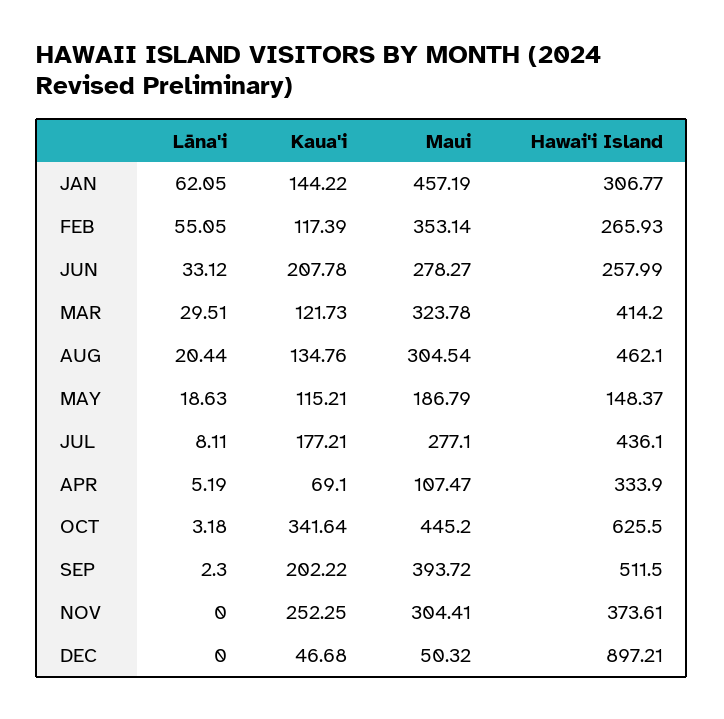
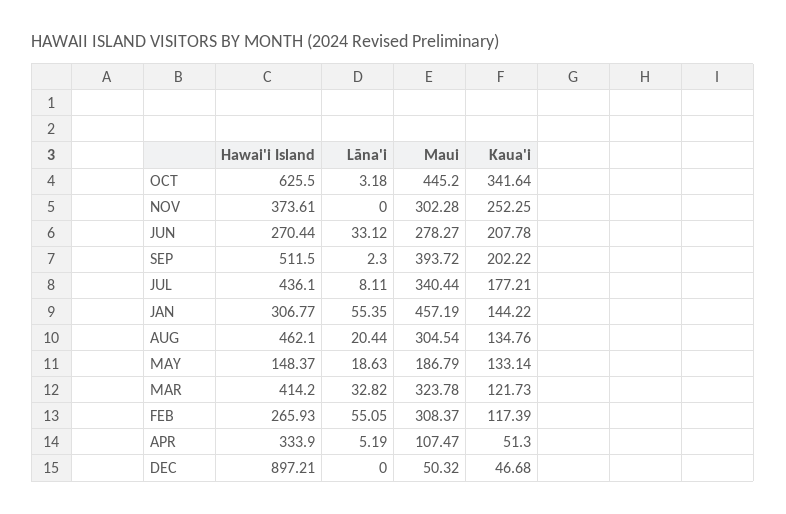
Lāna'i, JAN: 62.05 -> 55.35
Maui, FEB: 353.14 -> 308.37
Hawai'i Island, JUN: 257.99 -> 270.44
Lāna'i, MAR: 29.51 -> 32.82
Kaua'i, MAY: 115.21 -> 133.14
Maui, JUL: 277.1 -> 340.44
Kaua'i, APR: 69.1 -> 51.3
Maui, NOV: 304.41 -> 302.28

